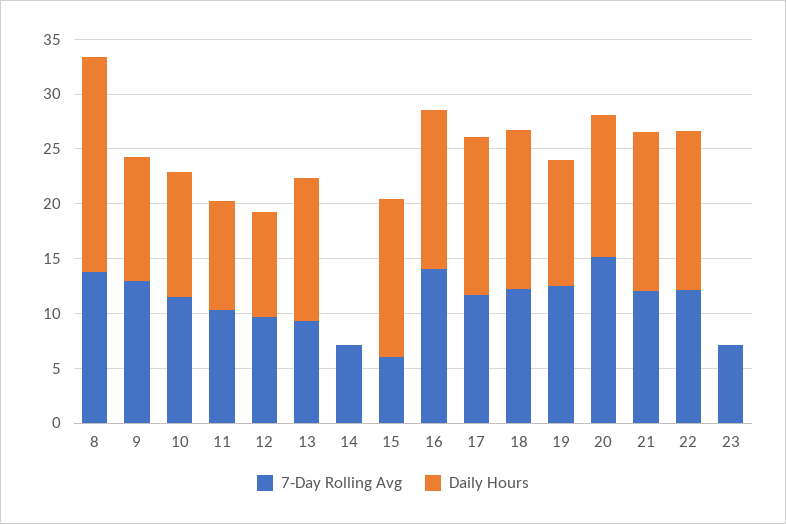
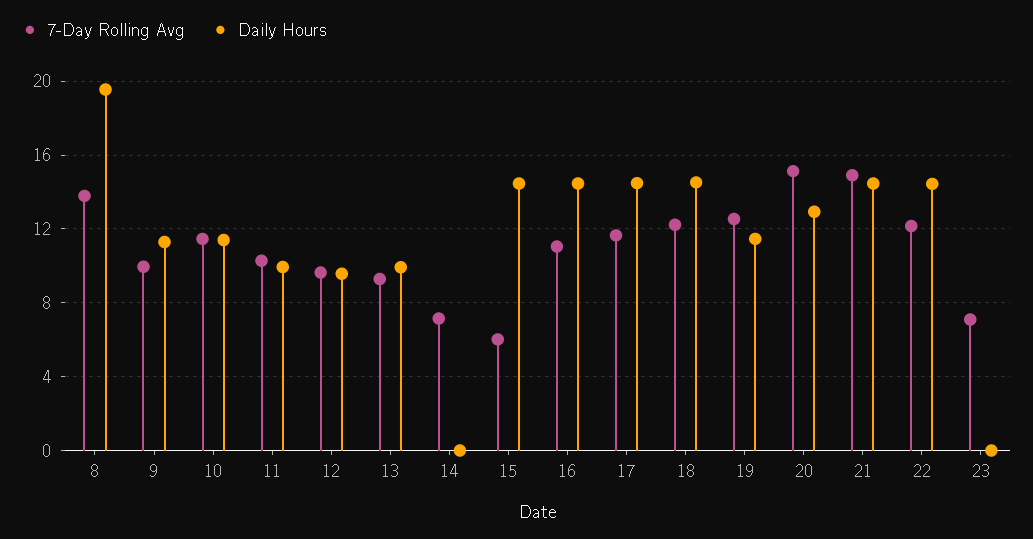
7-Day Rolling Avg, 9: 13 -> 10
Daily Hours, 13: 13 -> 10
7-Day Rolling Avg, 16: 14 -> 11
7-Day Rolling Avg, 21: 12 -> 15

